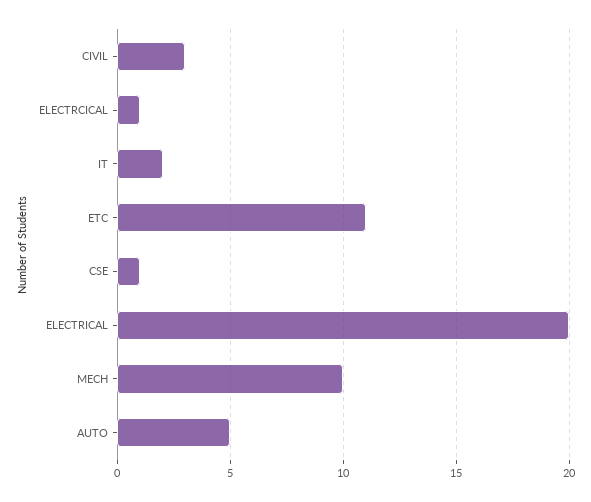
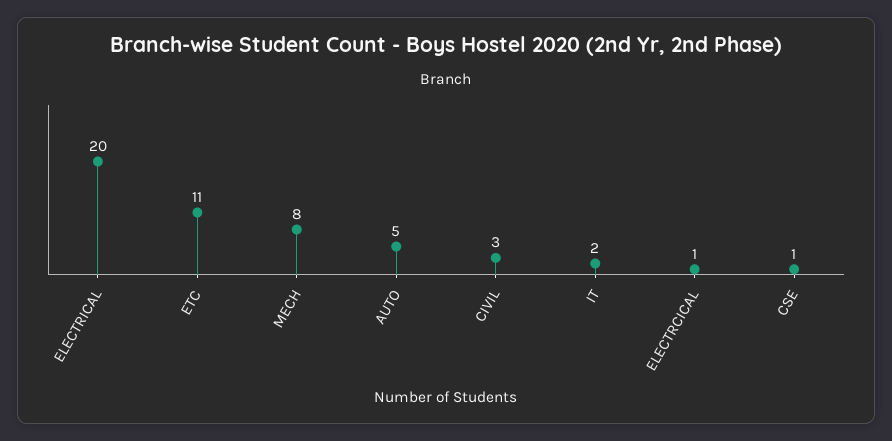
MECH: 10 -> 8

